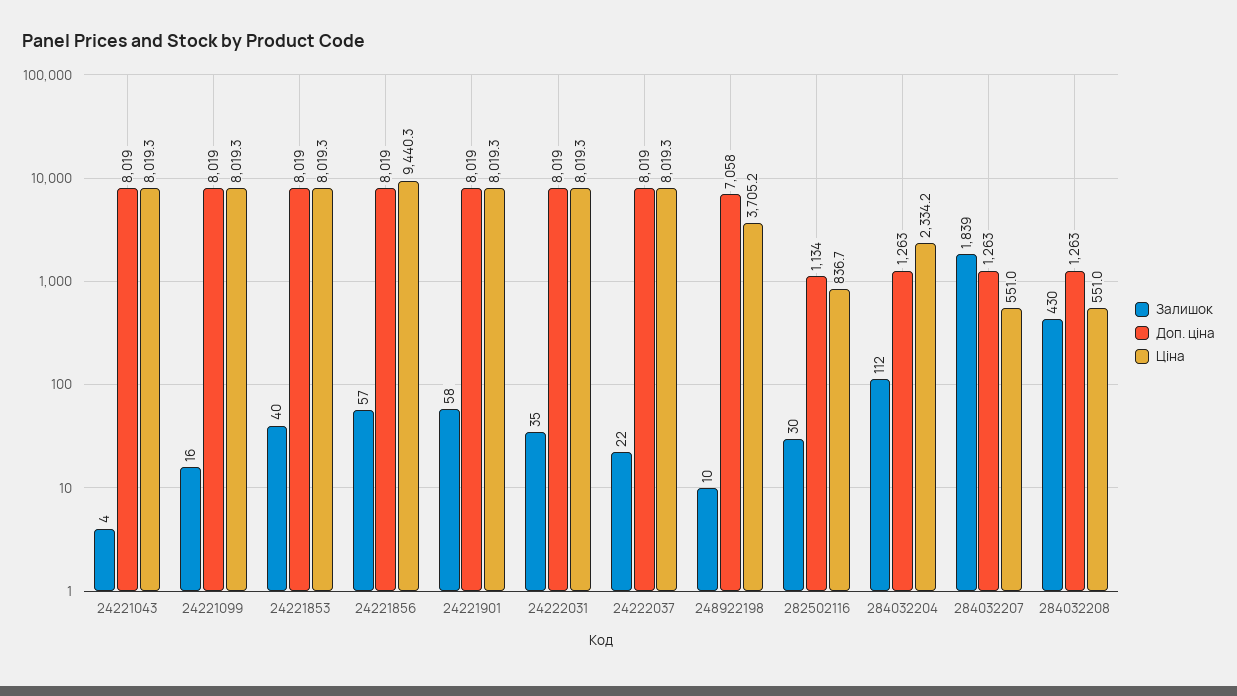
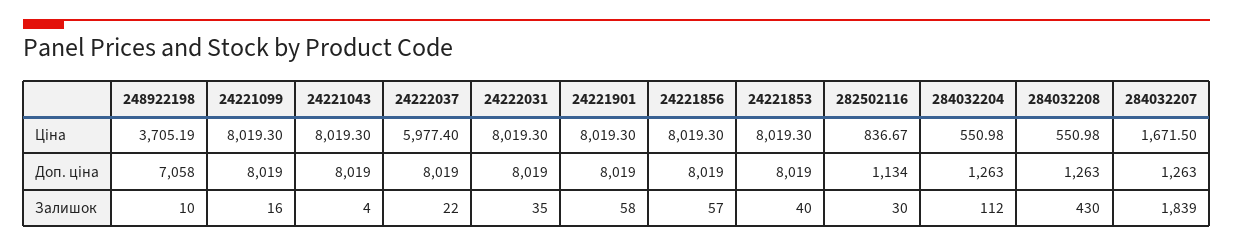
Ціна, 24221856: 9440.3 -> 8019.3
Ціна, 24222037: 8019.3 -> 5977.4
Ціна, 284032204: 2334.2 -> 550.98
Ціна, 284032207: 551 -> 1671.5

